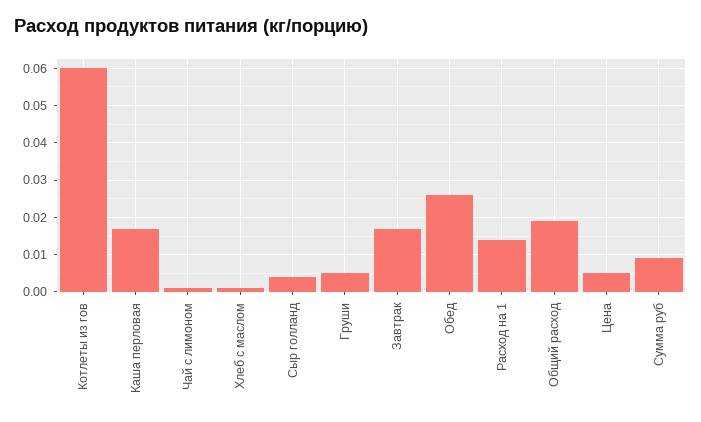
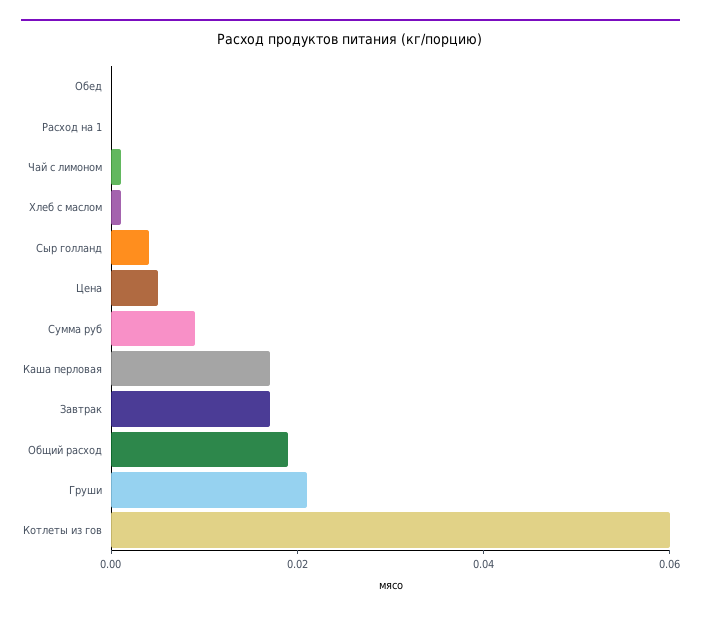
Груши: 0.005 -> 0.02
Обед: 0.025 -> 0
Расход на 1: 0.015 -> 0

